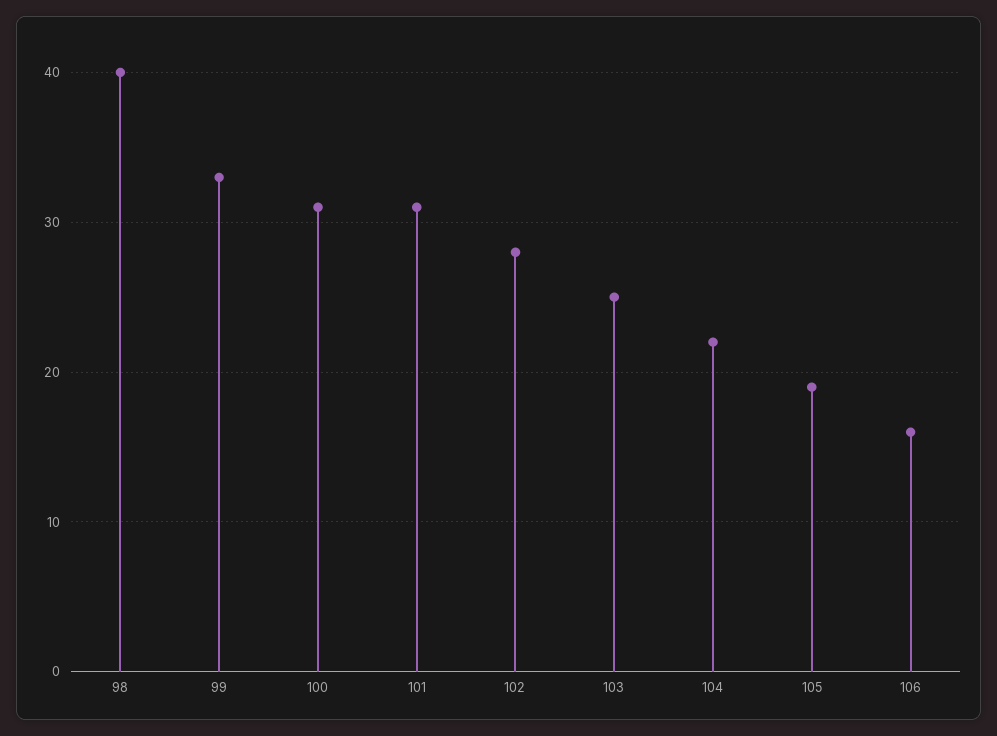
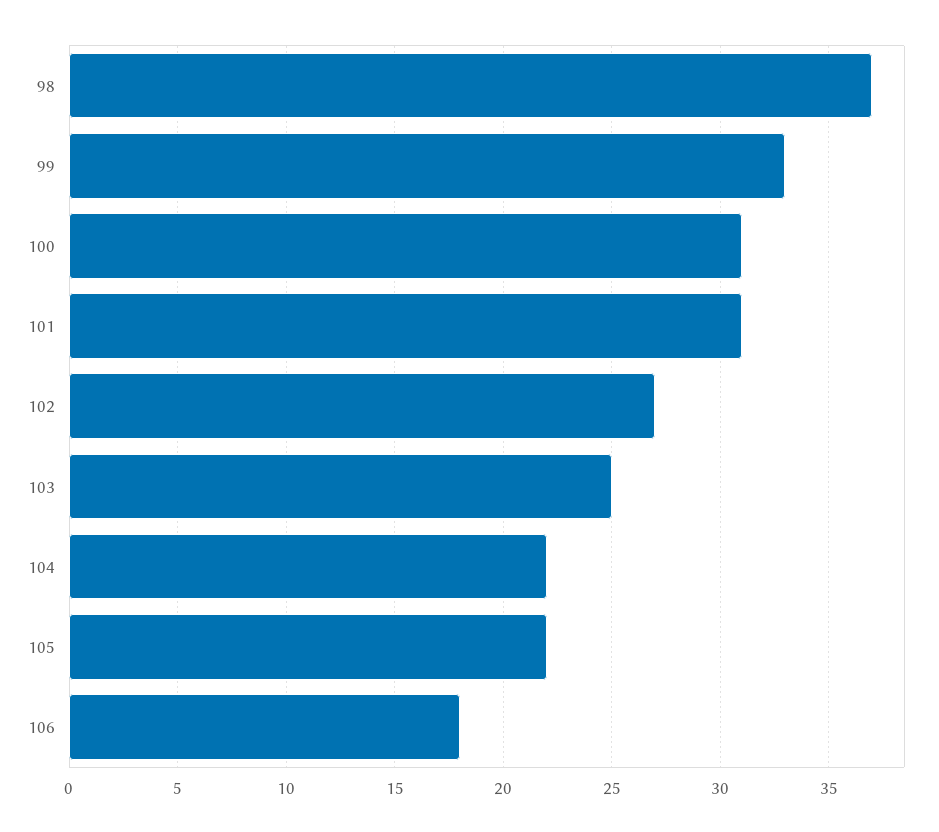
98: 40 -> 37
102: 28 -> 27
105: 19 -> 22
106: 16 -> 18

